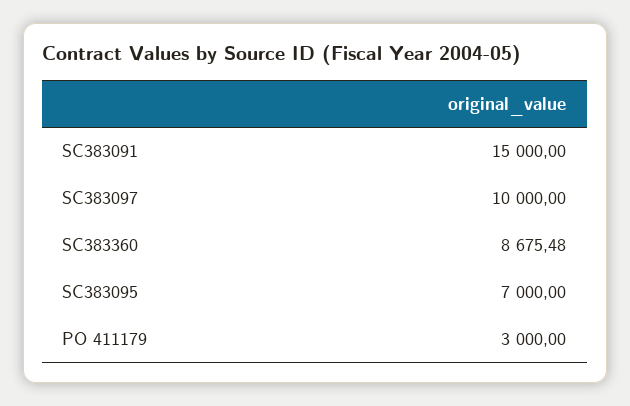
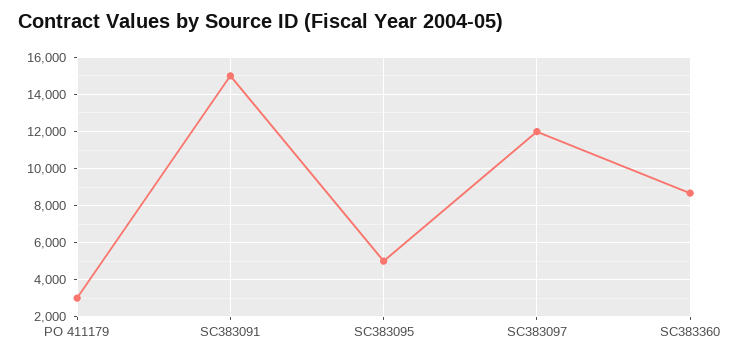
SC383097: 10000 -> 12000
SC383095: 7000 -> 5000

